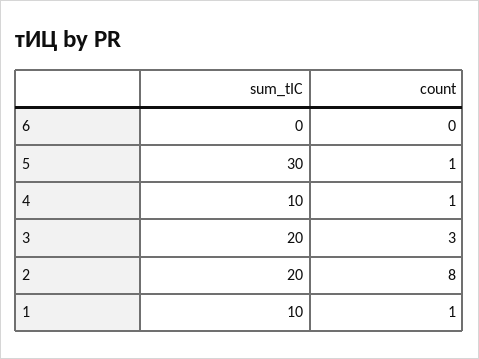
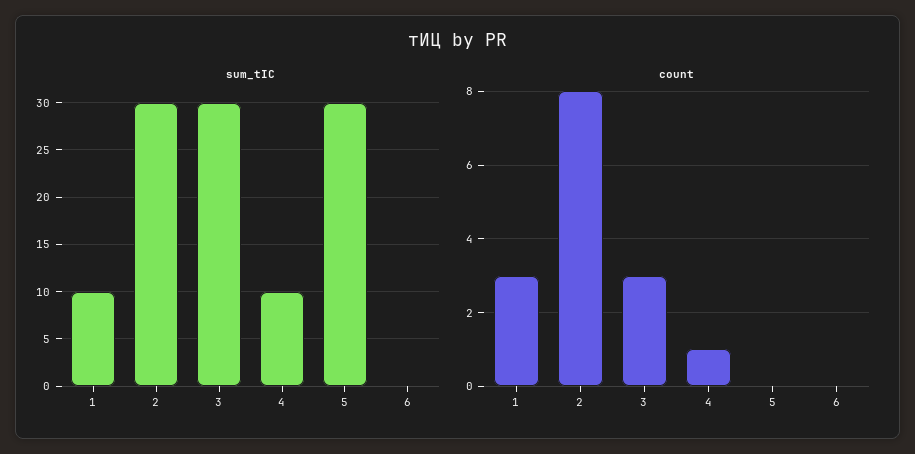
count, 5: 1 -> 0
sum_tIC, 3: 20 -> 30
sum_tIC, 2: 20 -> 30
count, 1: 1 -> 3

